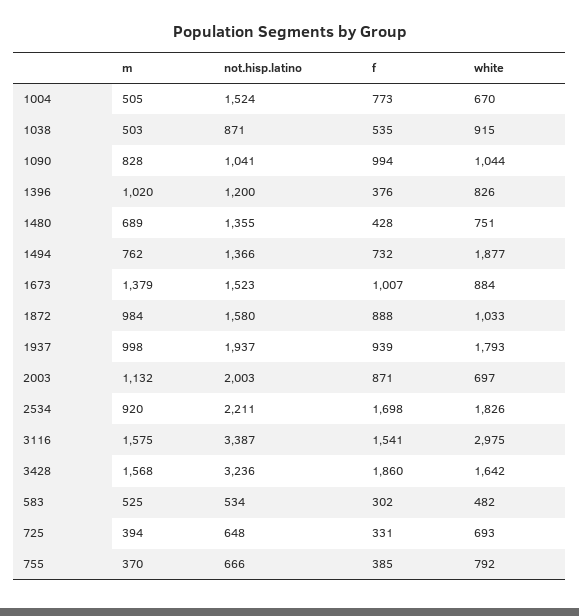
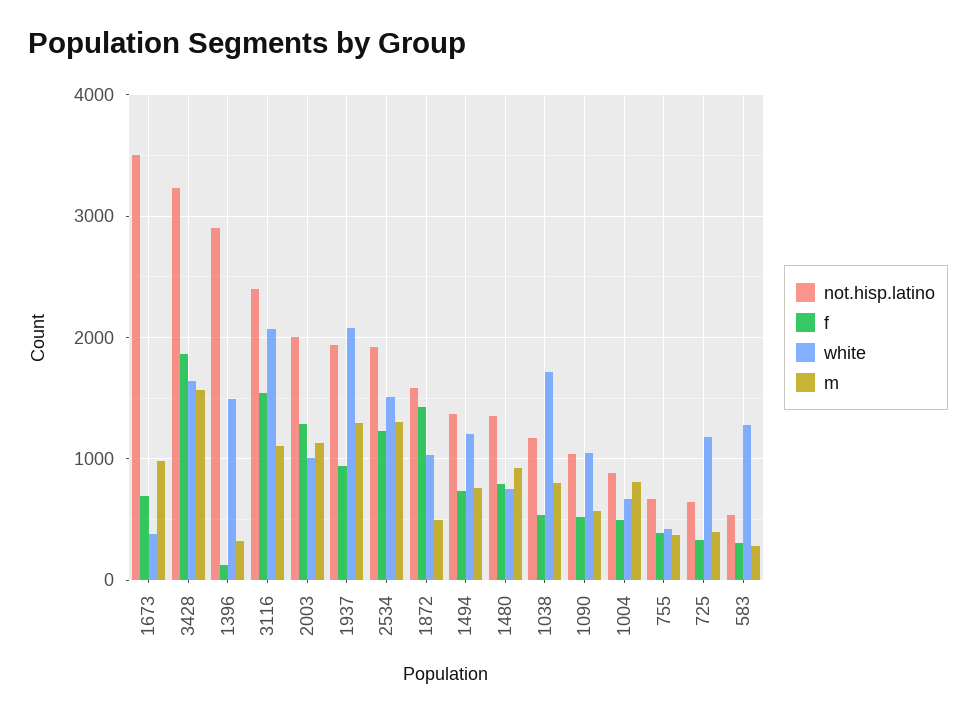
m, 1004: 505 -> 800
not.hisp.latino, 1004: 1524 -> 900
f, 1004: 773 -> 500
m, 1038: 503 -> 800
not.hisp.latino, 1038: 871 -> 1200
white, 1038: 915 -> 1700
m, 1090: 828 -> 600
f, 1090: 994 -> 500
m, 1396: 1020 -> 300
not.hisp.latino, 1396: 1200 -> 2900
f, 1396: 376 -> 100
white, 1396: 826 -> 1500
m, 1480: 689 -> 900
f, 1480: 428 -> 800
white, 1494: 1877 -> 1200
m, 1673: 1379 -> 1000
not.hisp.latino, 1673: 1523 -> 3500
f, 1673: 1007 -> 700
white, 1673: 884 -> 400
m, 1872: 984 -> 500
f, 1872: 888 -> 1400
m, 1937: 998 -> 1300
white, 1937: 1793 -> 2100
f, 2003: 871 -> 1300
white, 2003: 697 -> 1000
m, 2534: 920 -> 1300
not.hisp.latino, 2534: 2211 -> 1900
f, 2534: 1698 -> 1200
white, 2534: 1826 -> 1500
m, 3116: 1575 -> 1100
not.hisp.latino, 3116: 3387 -> 2400
white, 3116: 2975 -> 2100
m, 583: 525 -> 300
white, 583: 482 -> 1300
white, 725: 693 -> 1200
white, 755: 792 -> 400

